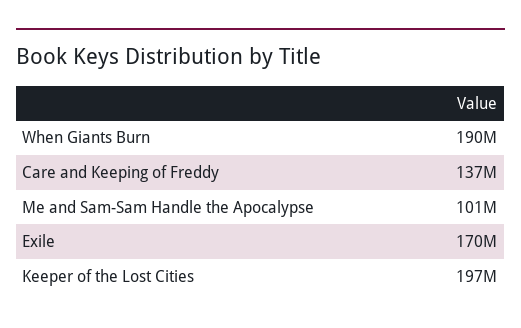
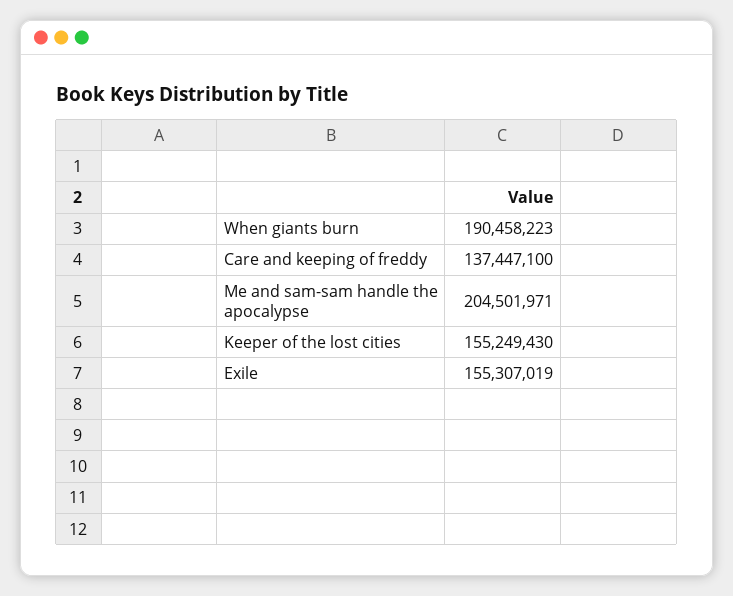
Me and Sam-Sam Handle the Apocalypse: 101000000 -> 204501971
Exile: 170000000 -> 155307019
Keeper of the Lost Cities: 197000000 -> 155249430

